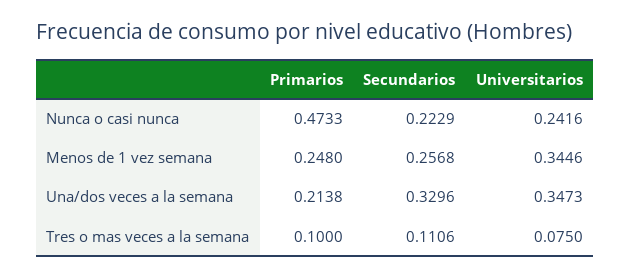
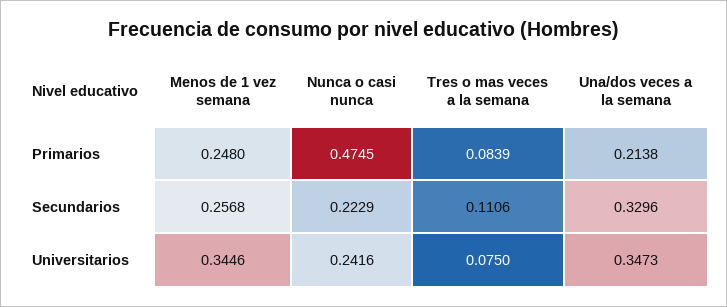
Primarios, Nunca o casi nunca: 0.4733 -> 0.4745
Primarios, Tres o mas veces a la semana: 0.1 -> 0.0839

